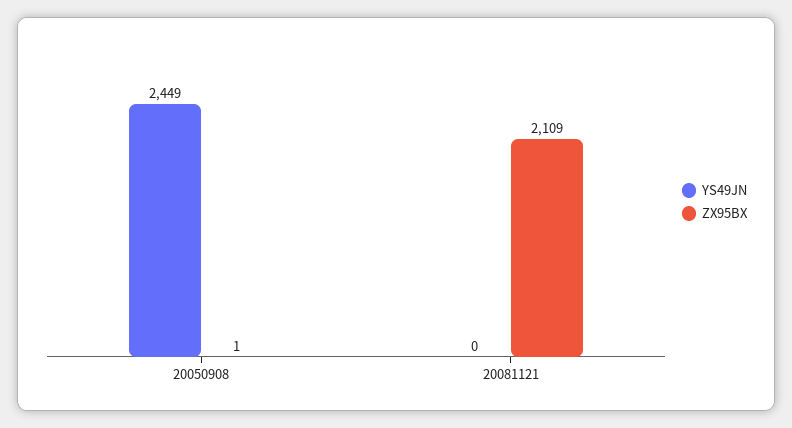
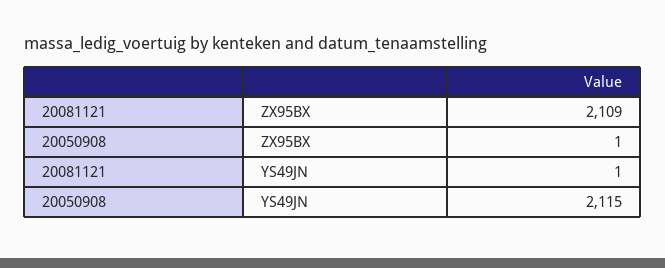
YS49JN, 20050908: 2449 -> 2115
YS49JN, 20081121: 0 -> 1

